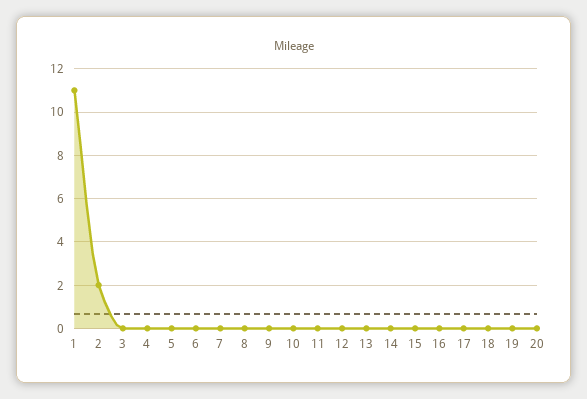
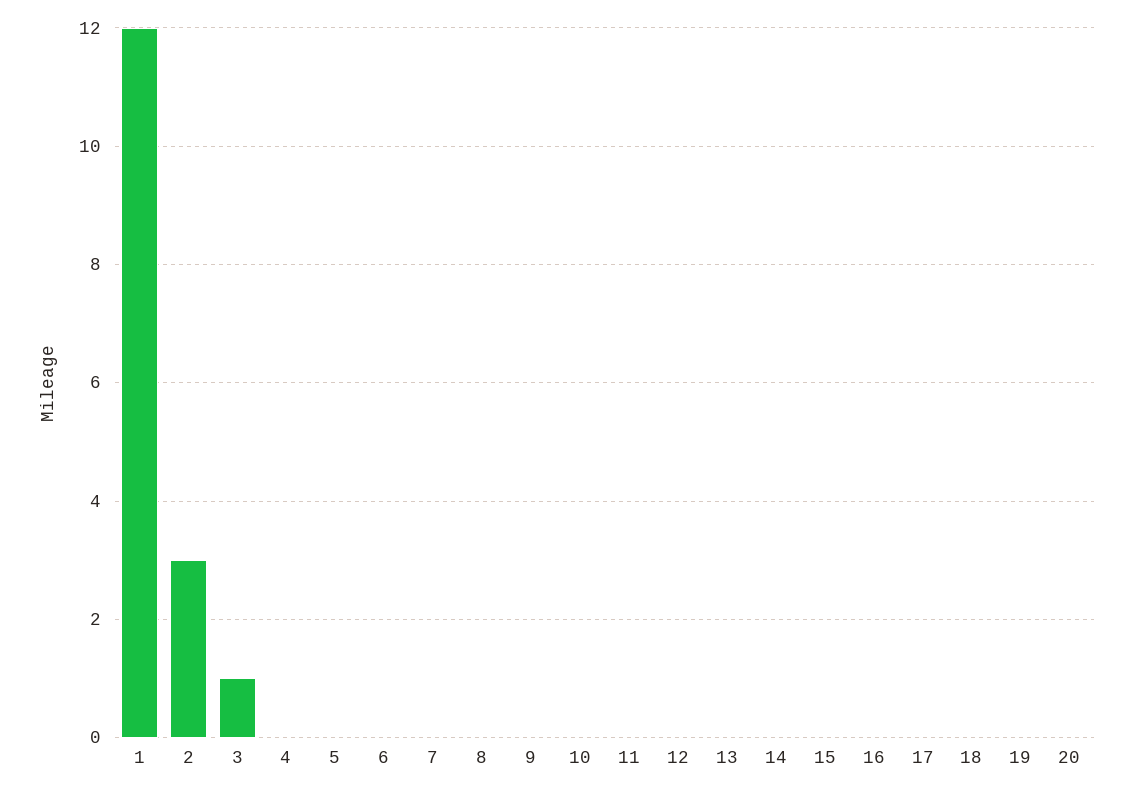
1: 11 -> 12
2: 2 -> 3
3: 0 -> 1

